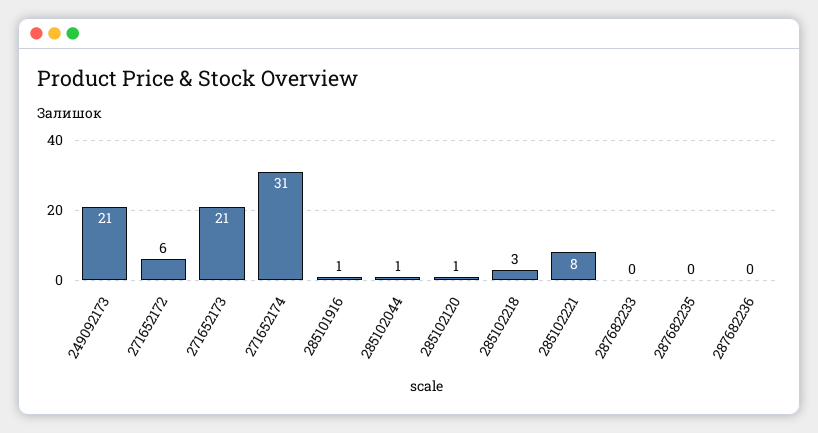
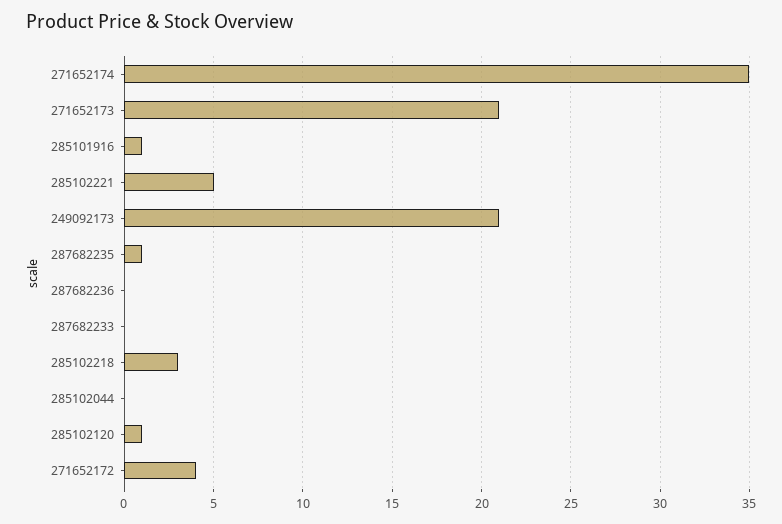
271652172: 6 -> 4
271652174: 31 -> 35
285102044: 1 -> 0
285102221: 8 -> 5
287682235: 0 -> 1

